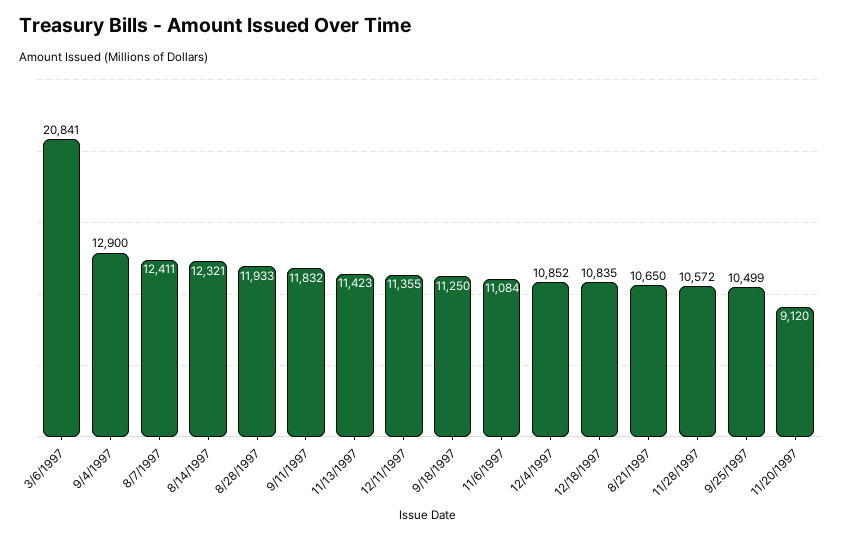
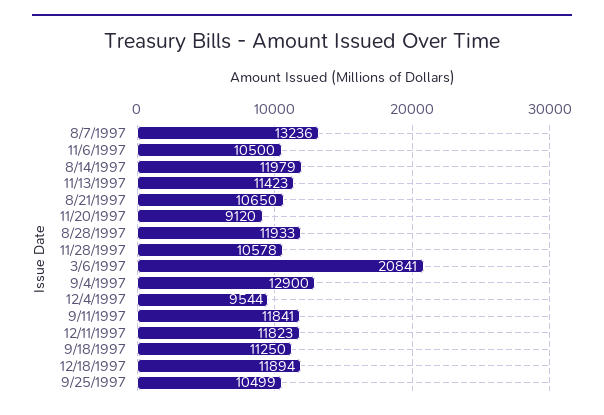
8/7/1997: 12411 -> 13236
8/14/1997: 12321 -> 11979
9/11/1997: 11832 -> 11841
12/11/1997: 11355 -> 11823
11/6/1997: 11084 -> 10500
12/4/1997: 10852 -> 9544
12/18/1997: 10835 -> 11894
11/28/1997: 10572 -> 10578

